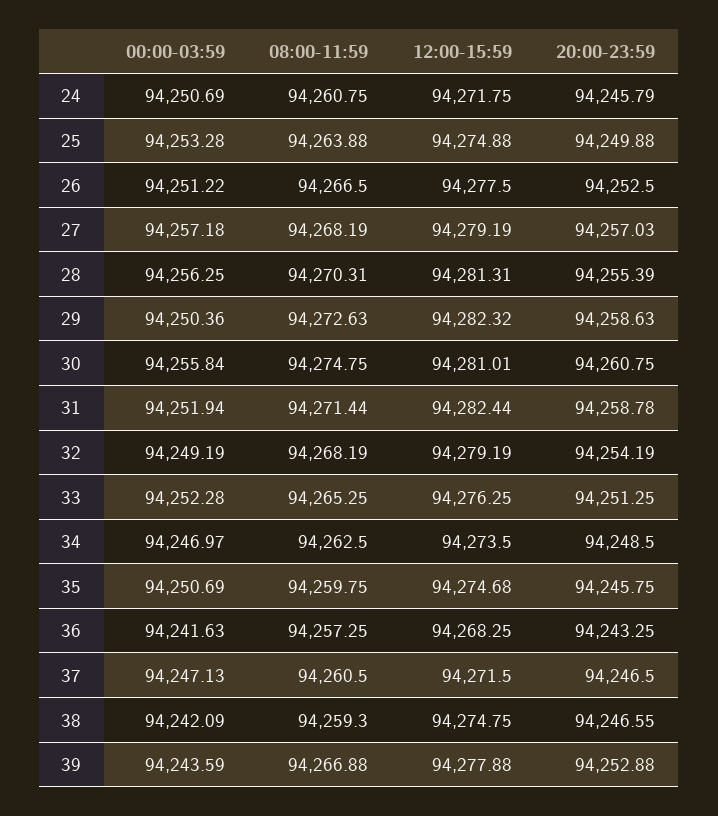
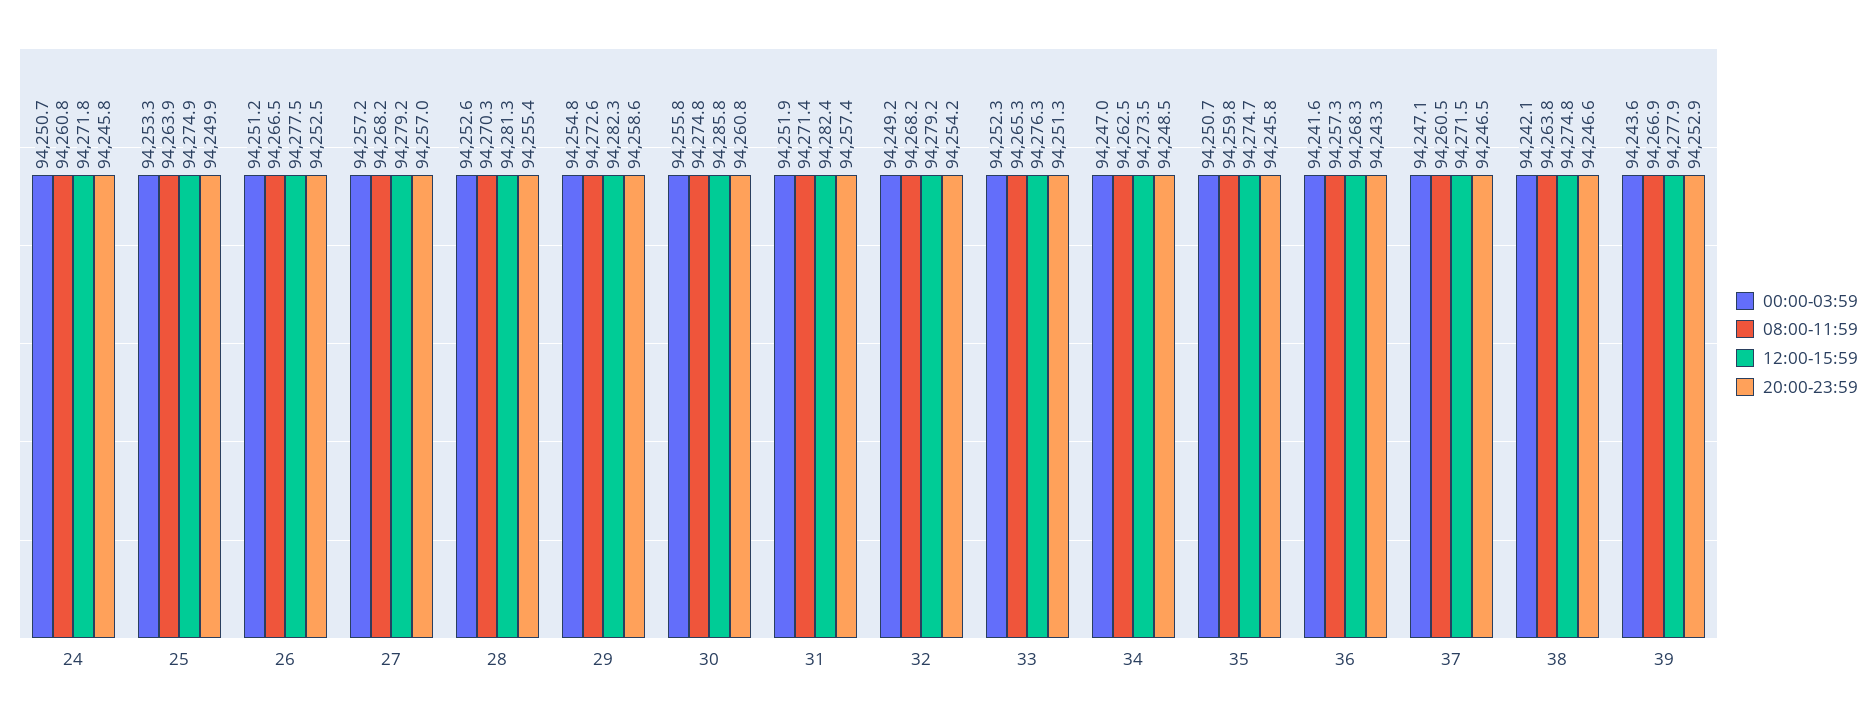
00:00-03:59, 28: 94256.25 -> 94252.6
00:00-03:59, 29: 94250.36 -> 94254.8
12:00-15:59, 30: 94281.01 -> 94285.8
20:00-23:59, 31: 94258.78 -> 94257.4
08:00-11:59, 38: 94259.3 -> 94263.8

